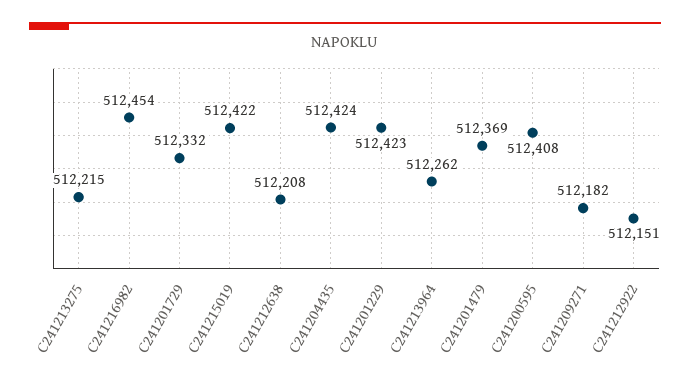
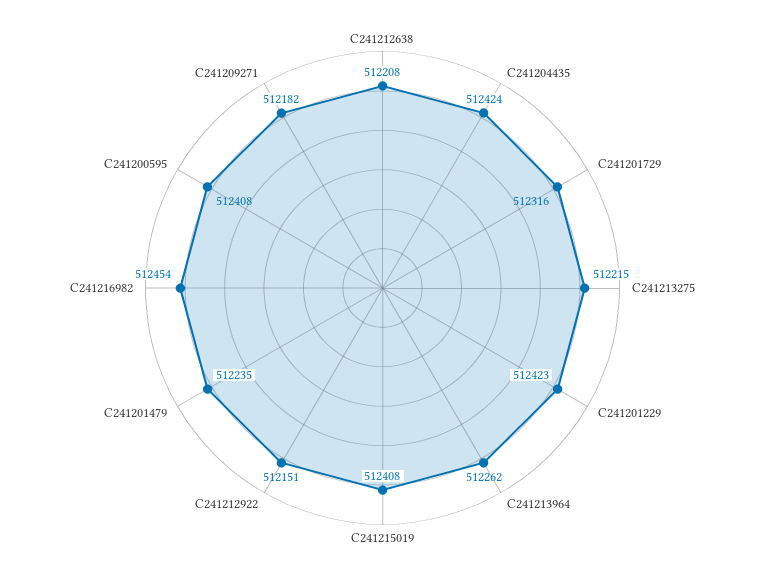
C241201729: 512332 -> 512316
C241215019: 512422 -> 512408
C241201479: 512369 -> 512235

